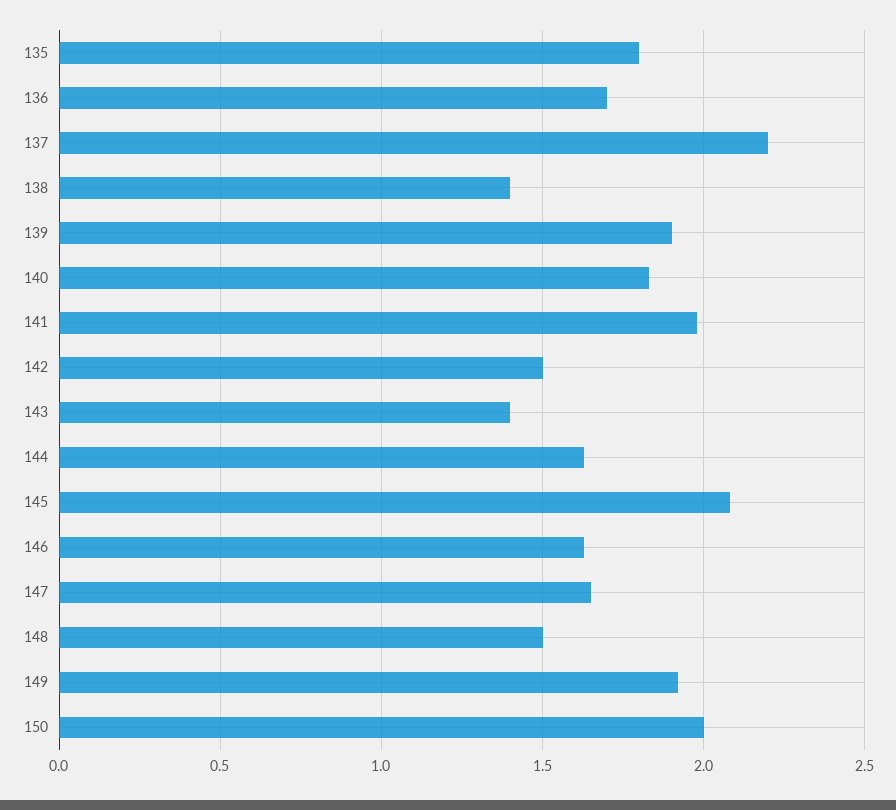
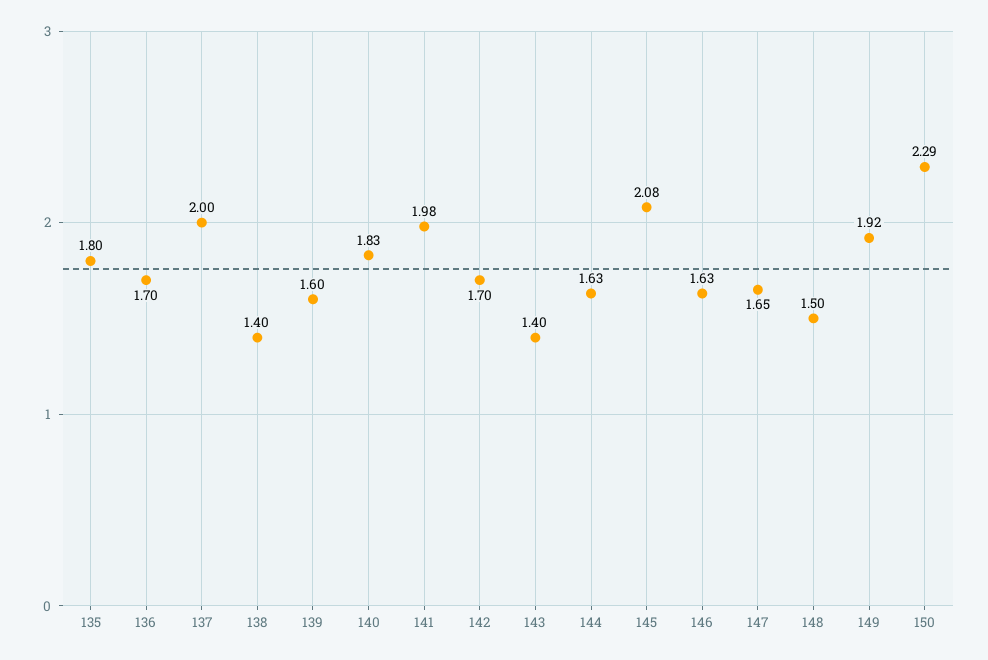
137: 2.2 -> 2
139: 1.9 -> 1.6
142: 1.5 -> 1.7
150: 2 -> 2.29

